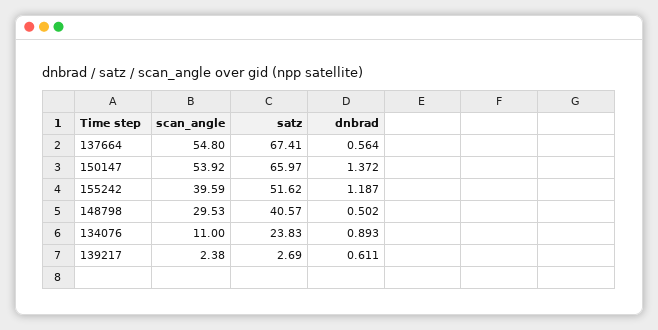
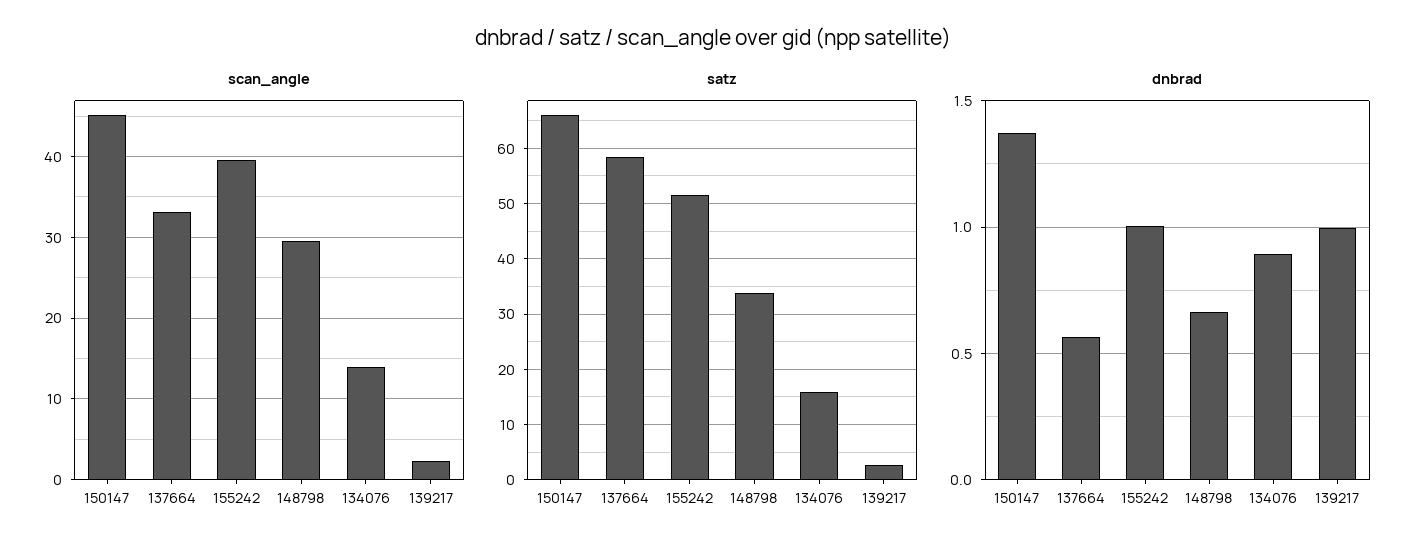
scan_angle, 137664: 54.8 -> 33
satz, 137664: 67.41 -> 58
scan_angle, 150147: 53.92 -> 45
dnbrad, 155242: 1.187 -> 1
satz, 148798: 40.57 -> 34
dnbrad, 148798: 0.502 -> 0.65
scan_angle, 134076: 11 -> 14
satz, 134076: 23.83 -> 16
dnbrad, 139217: 0.611 -> 1

